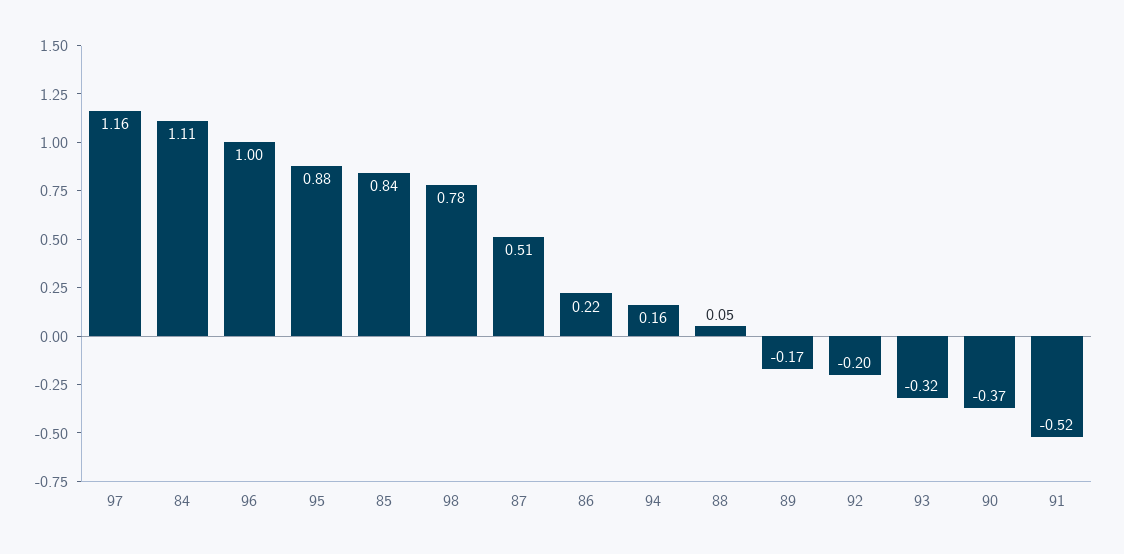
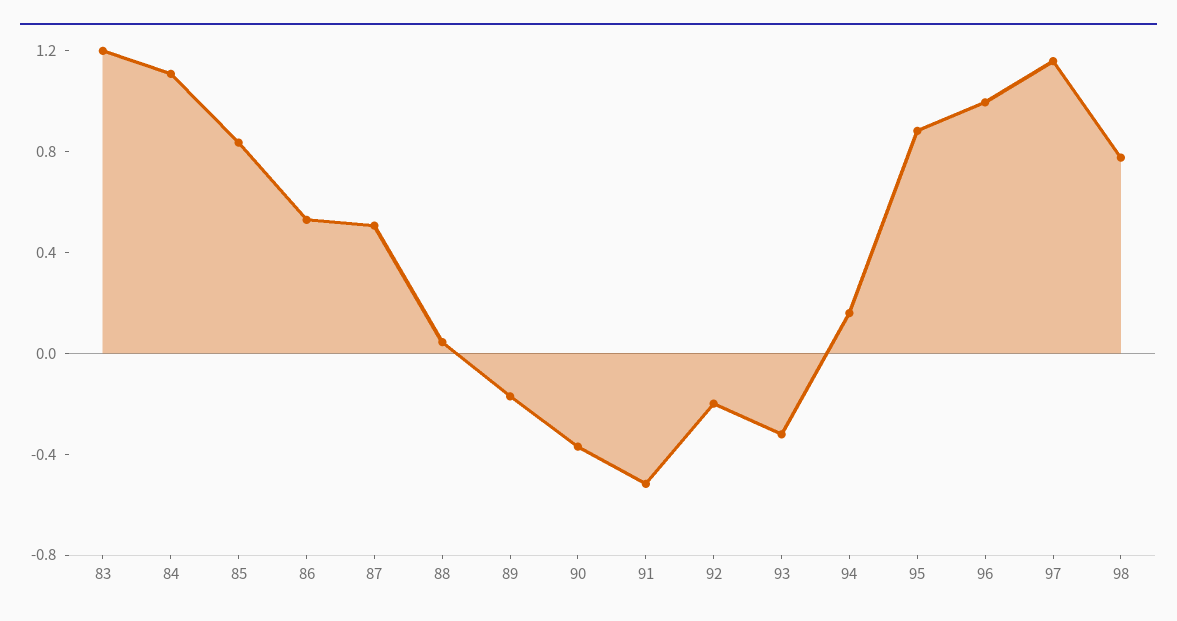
86: 0.22 -> 0.5
83: none -> 1.2

